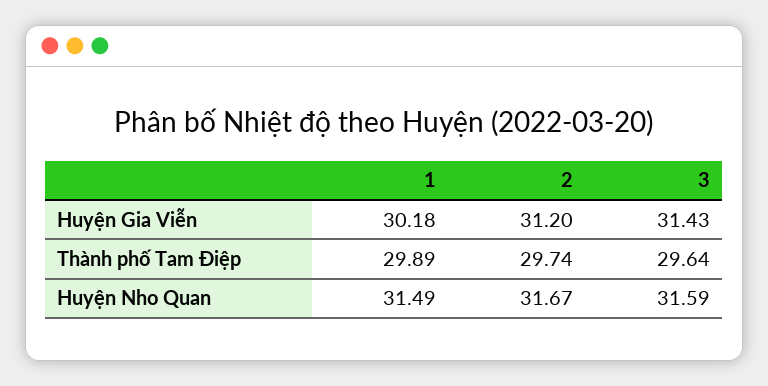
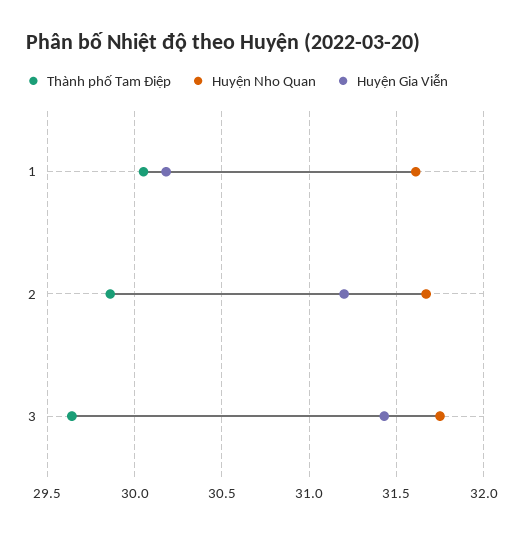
Thành phố Tam Điệp, 1: 29.89 -> 30.05
Thành phố Tam Điệp, 2: 29.74 -> 29.85
Huyện Nho Quan, 1: 31.49 -> 31.6
Huyện Nho Quan, 3: 31.59 -> 31.75

